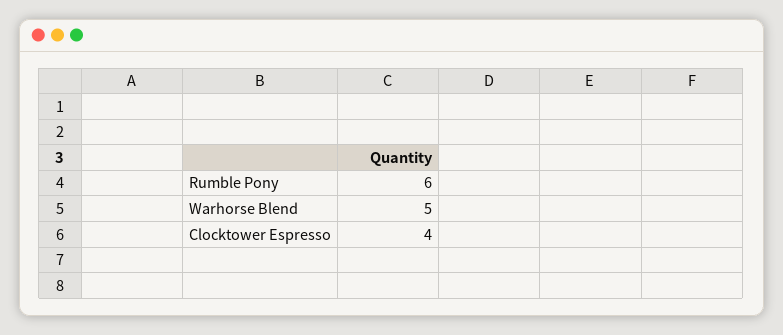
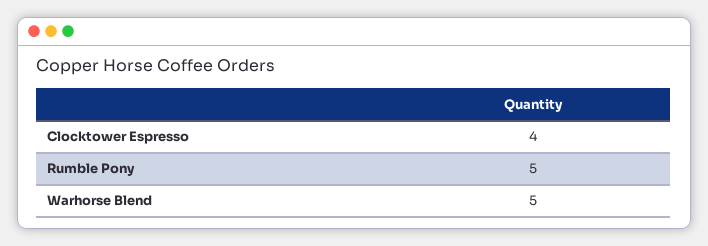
Rumble Pony: 6 -> 5

